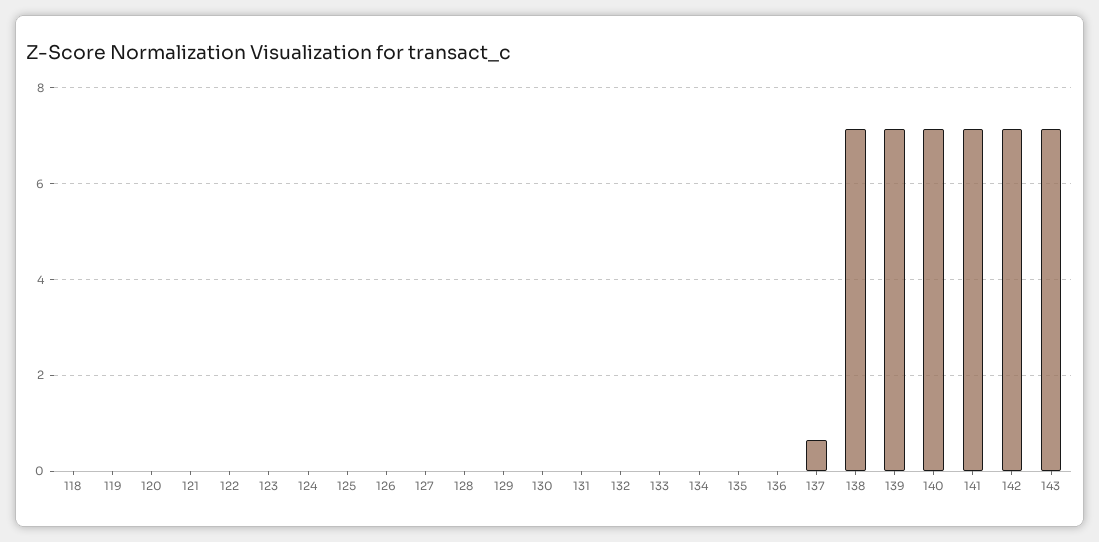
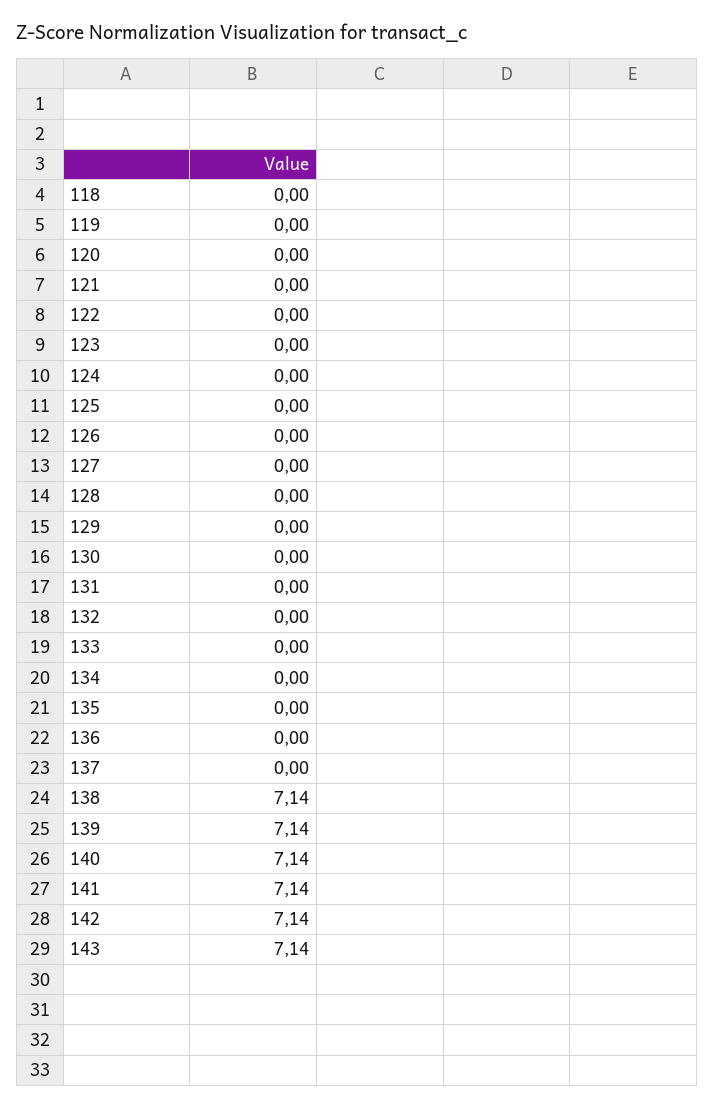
137: 0.6 -> 0

